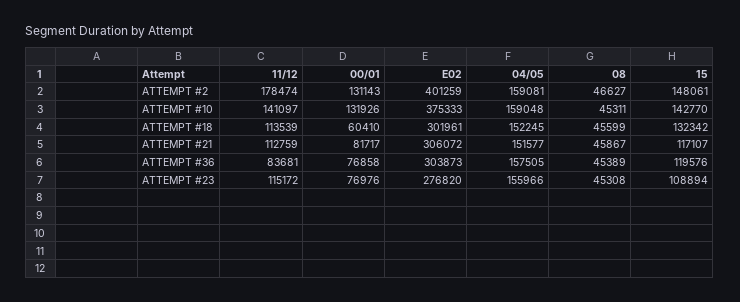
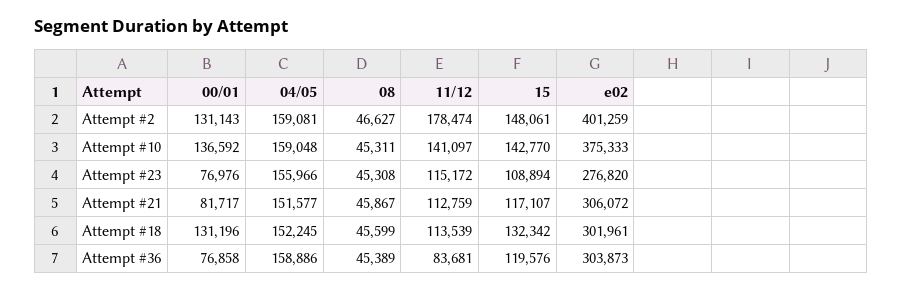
00/01, ATTEMPT #10: 131926 -> 136592
00/01, ATTEMPT #18: 60410 -> 131196
04/05, ATTEMPT #36: 157505 -> 158886

